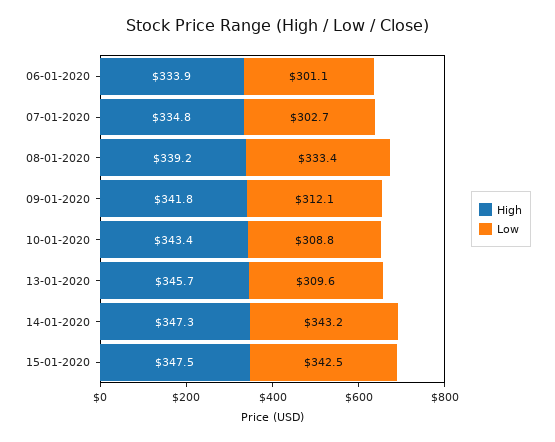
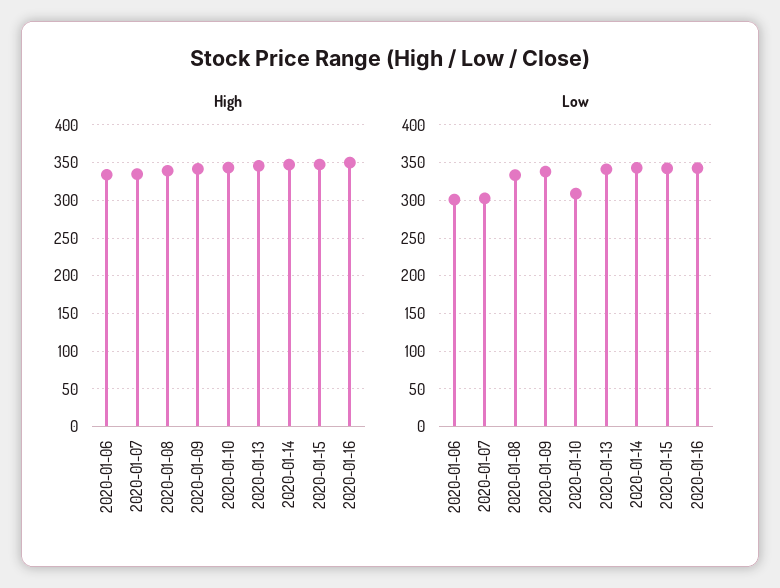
Low, 09-01-2020: 312.1 -> 340
Low, 13-01-2020: 309.6 -> 340
High, 2020-01-16: none -> 350
Low, 2020-01-16: none -> 340

